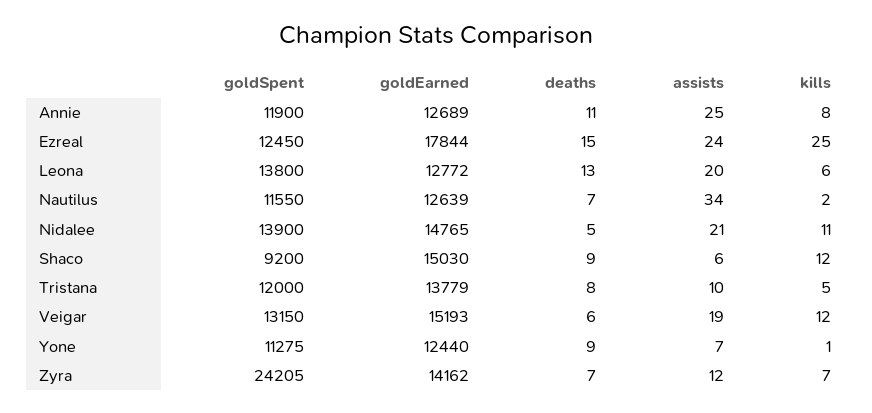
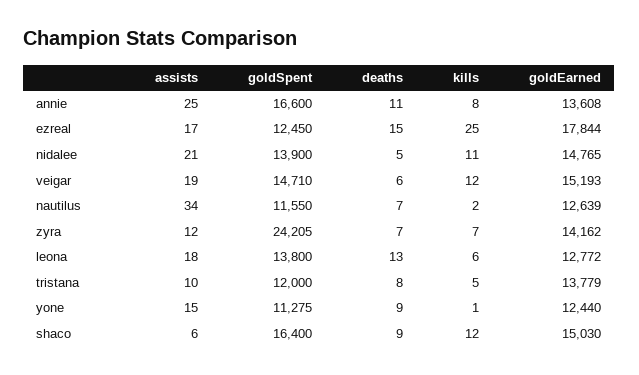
goldSpent, Annie: 11900 -> 16600
goldEarned, Annie: 12689 -> 13608
assists, Ezreal: 24 -> 17
assists, Leona: 20 -> 18
goldSpent, Shaco: 9200 -> 16400
goldSpent, Veigar: 13150 -> 14710
assists, Yone: 7 -> 15

